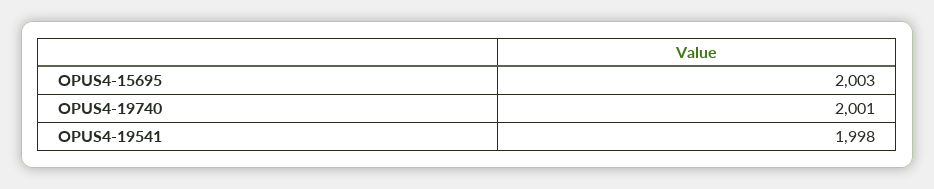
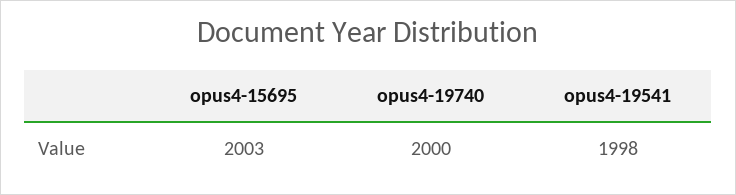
OPUS4-19740: 2001 -> 2000

